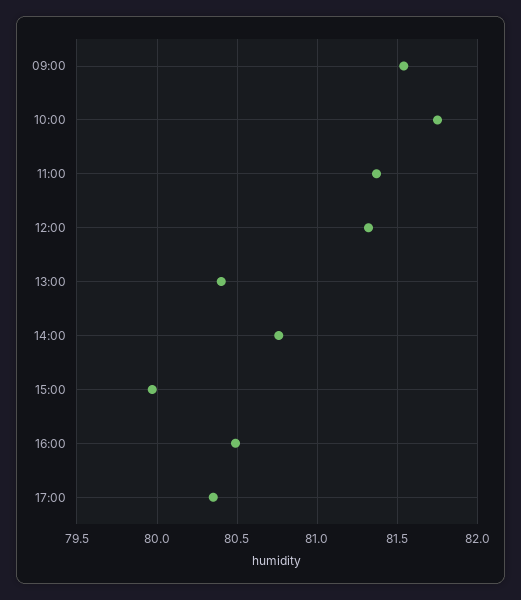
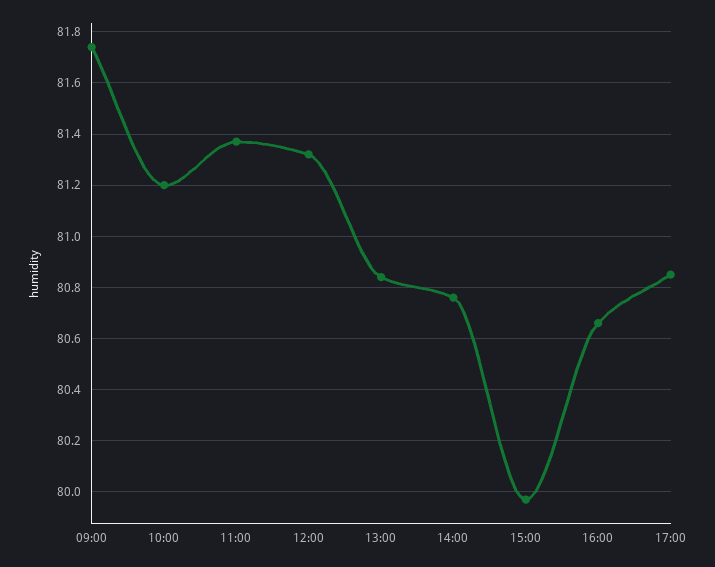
09:00: 81.55 -> 81.75
10:00: 81.75 -> 81.2
13:00: 80.4 -> 80.85
16:00: 80.5 -> 80.65
17:00: 80.35 -> 80.85

